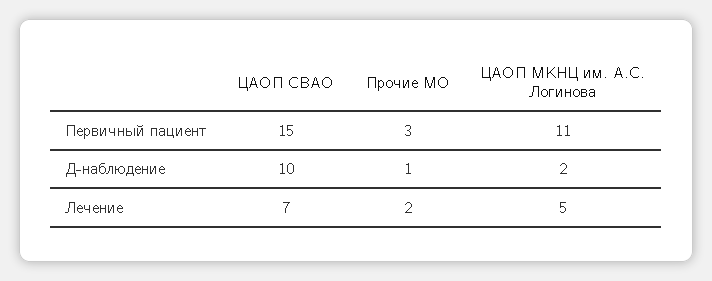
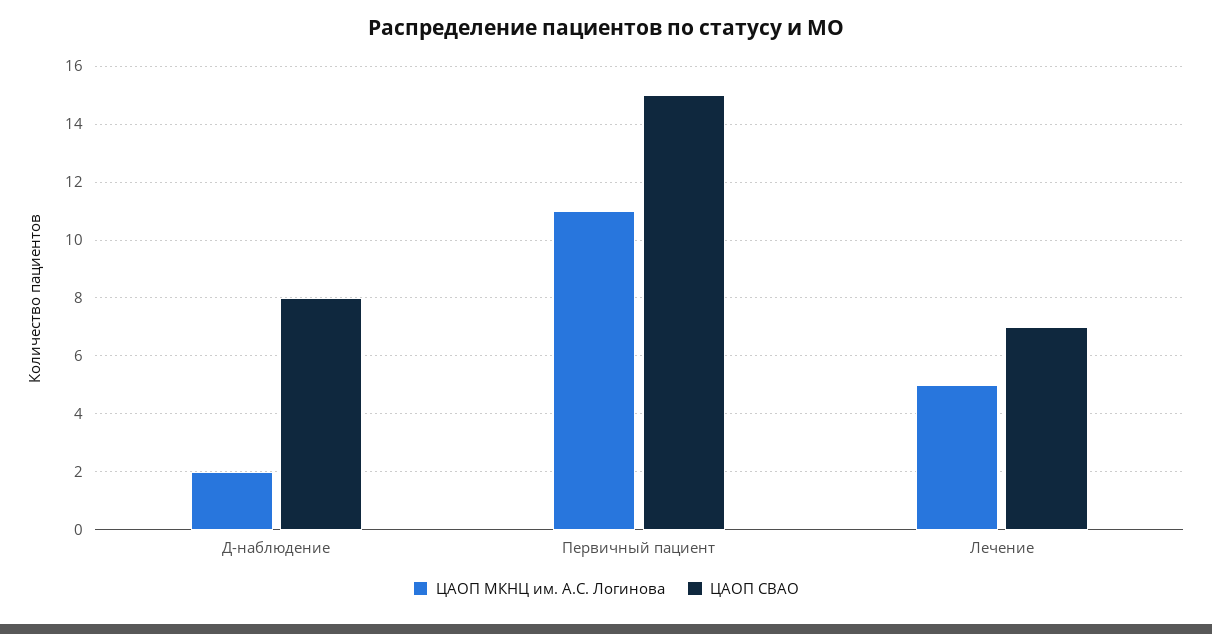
Прочие МО, Первичный пациент: 3 -> none
ЦАОП СВАО, Д-наблюдение: 10 -> 8
Прочие МО, Д-наблюдение: 1 -> none
Прочие МО, Лечение: 2 -> none

